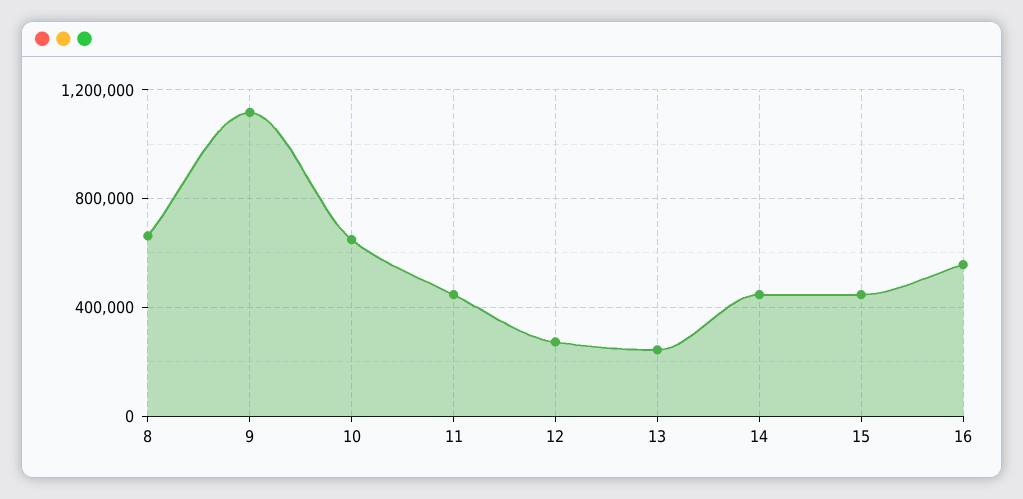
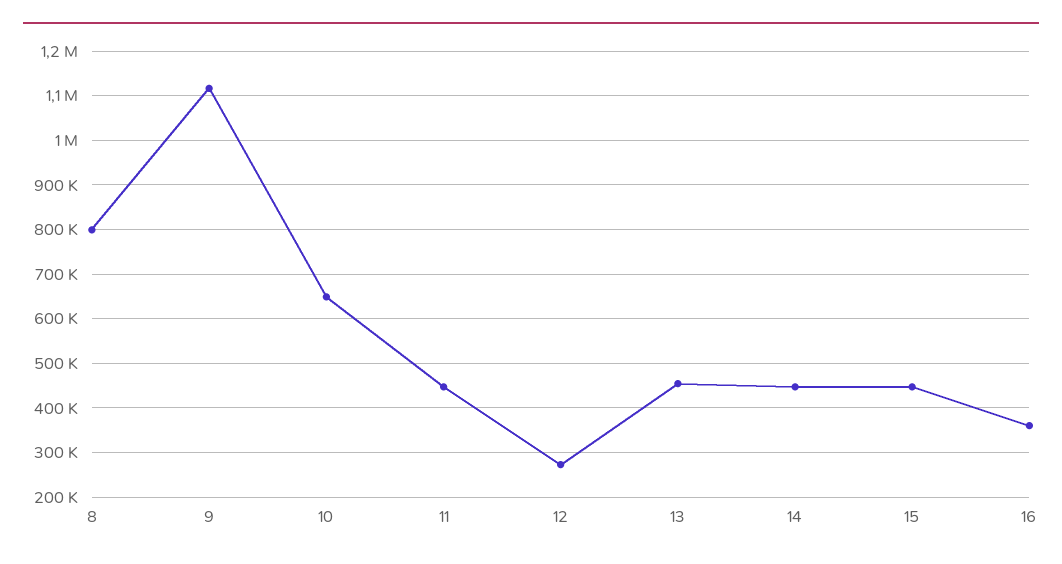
8: 650000 -> 800000
13: 250000 -> 460000
16: 550000 -> 360000

